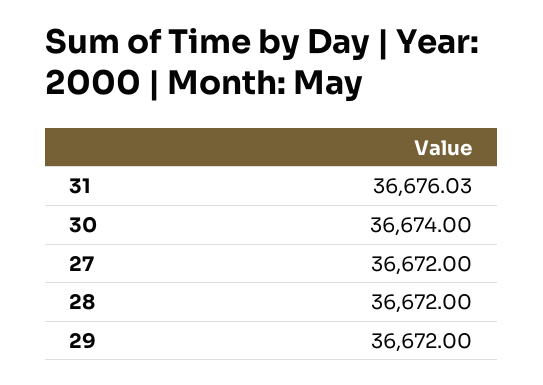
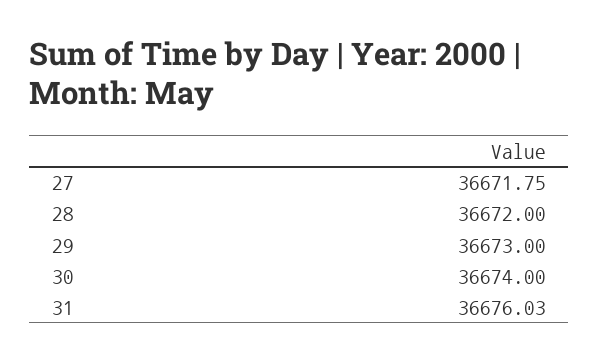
27: 36672 -> 36671.75
29: 36672 -> 36673

